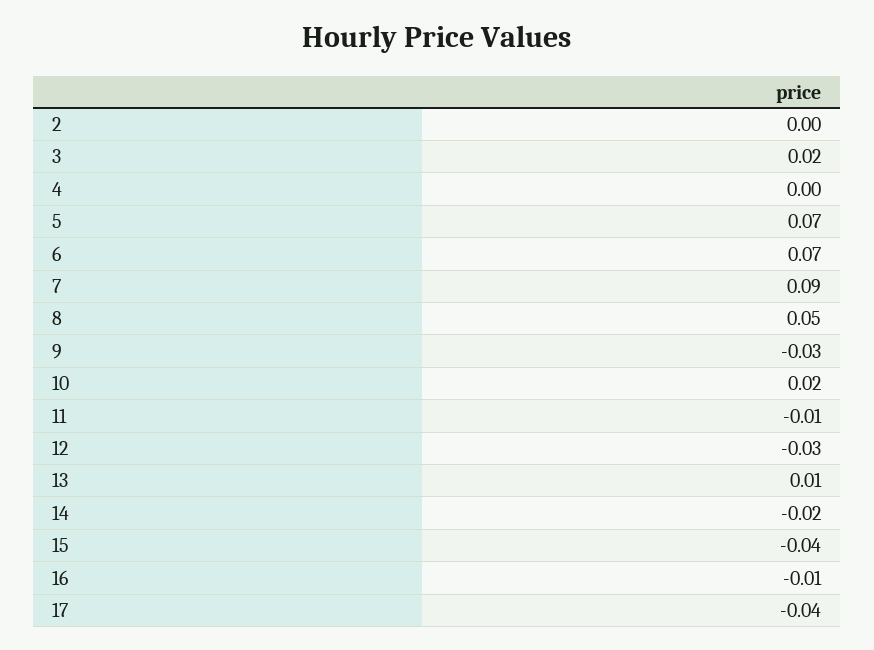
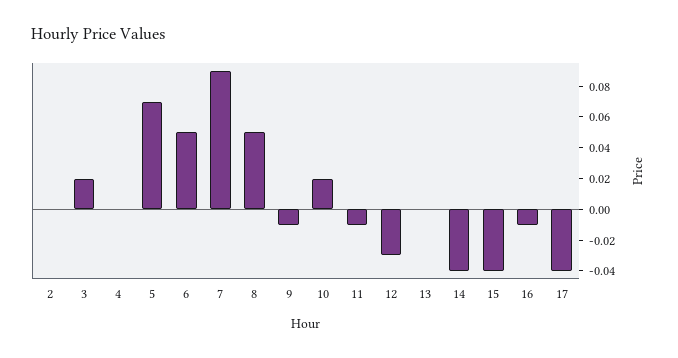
6: 0.07 -> 0.05
9: -0.03 -> -0.01
13: 0.01 -> 0
14: -0.02 -> -0.04

